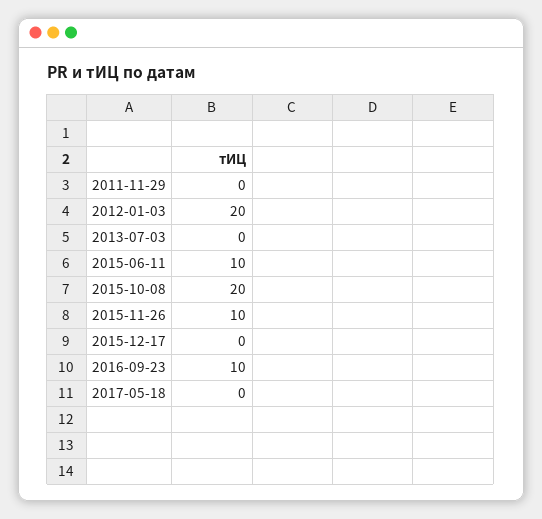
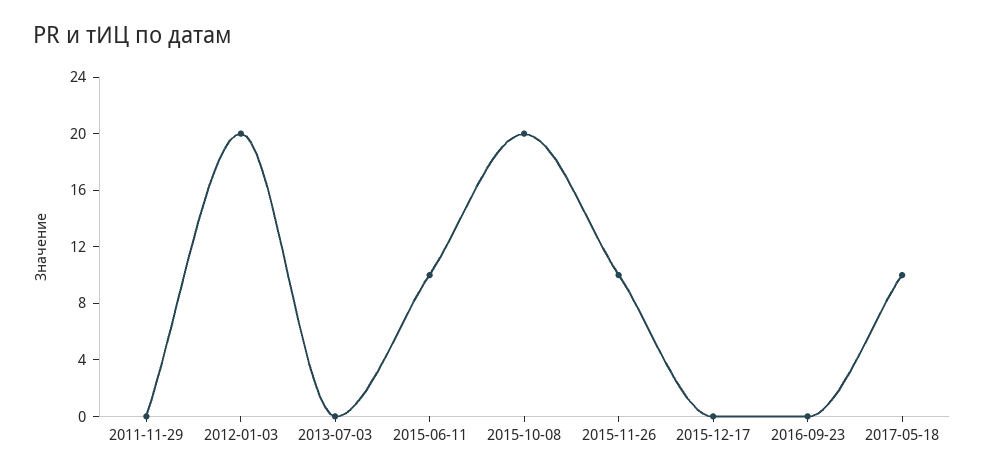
2016-09-23: 10 -> 0
2017-05-18: 0 -> 10

